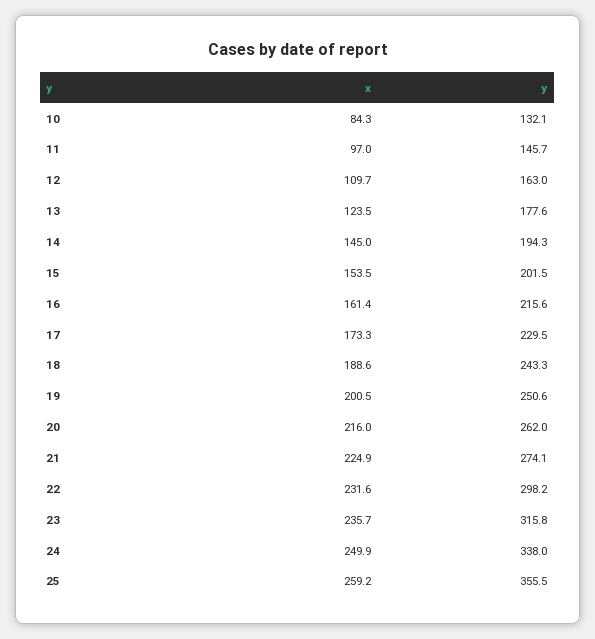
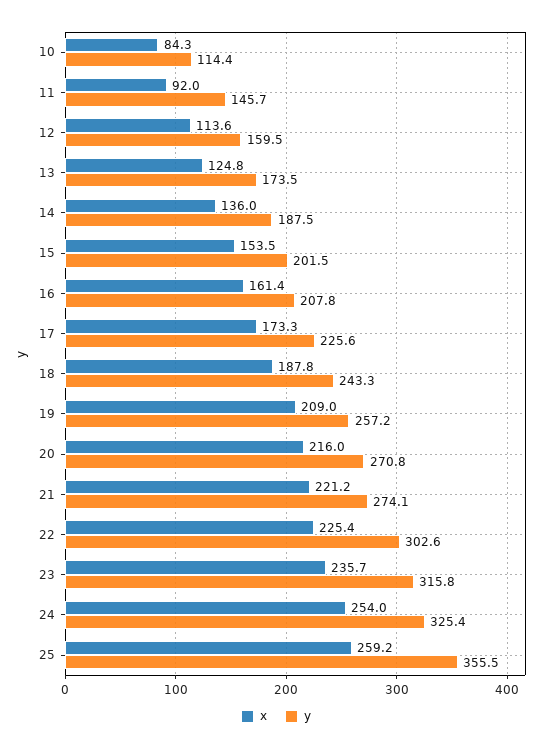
y, 10: 132.1 -> 114.4
x, 11: 97 -> 92
x, 12: 109.7 -> 113.6
y, 12: 163 -> 159.5
x, 13: 123.5 -> 124.8
y, 13: 177.6 -> 173.5
x, 14: 145 -> 136
y, 14: 194.3 -> 187.5
y, 16: 215.6 -> 207.8
y, 17: 229.5 -> 225.6
x, 18: 188.6 -> 187.8
x, 19: 200.5 -> 209
y, 19: 250.6 -> 257.2
y, 20: 262 -> 270.8
x, 21: 224.9 -> 221.2
x, 22: 231.6 -> 225.4
y, 22: 298.2 -> 302.6
x, 24: 249.9 -> 254
y, 24: 338 -> 325.4

